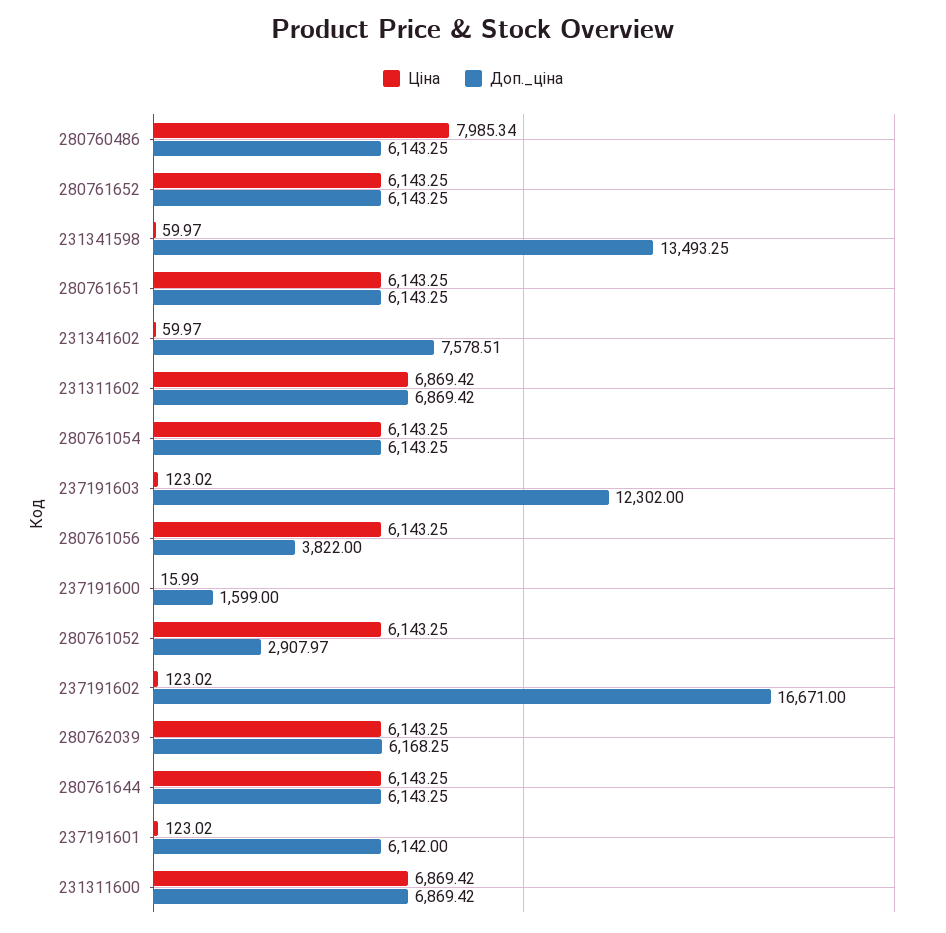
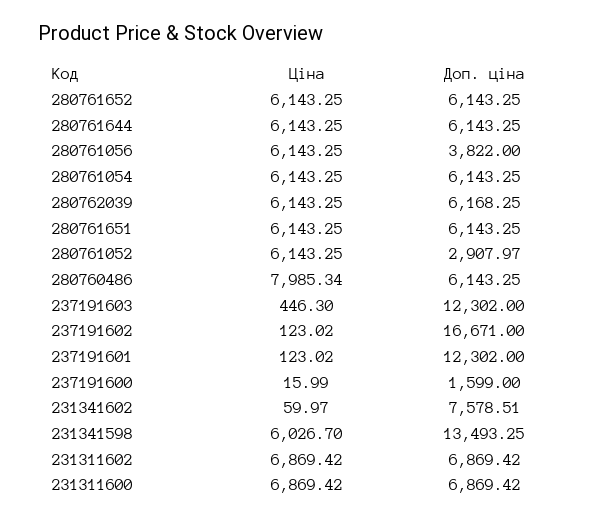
Ціна, 231341598: 59.97 -> 6026.7
Ціна, 237191603: 123.02 -> 446.3
Доп._ціна, 237191601: 6142 -> 12302

